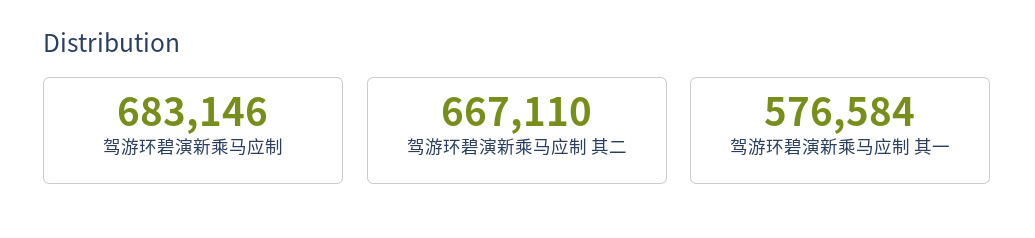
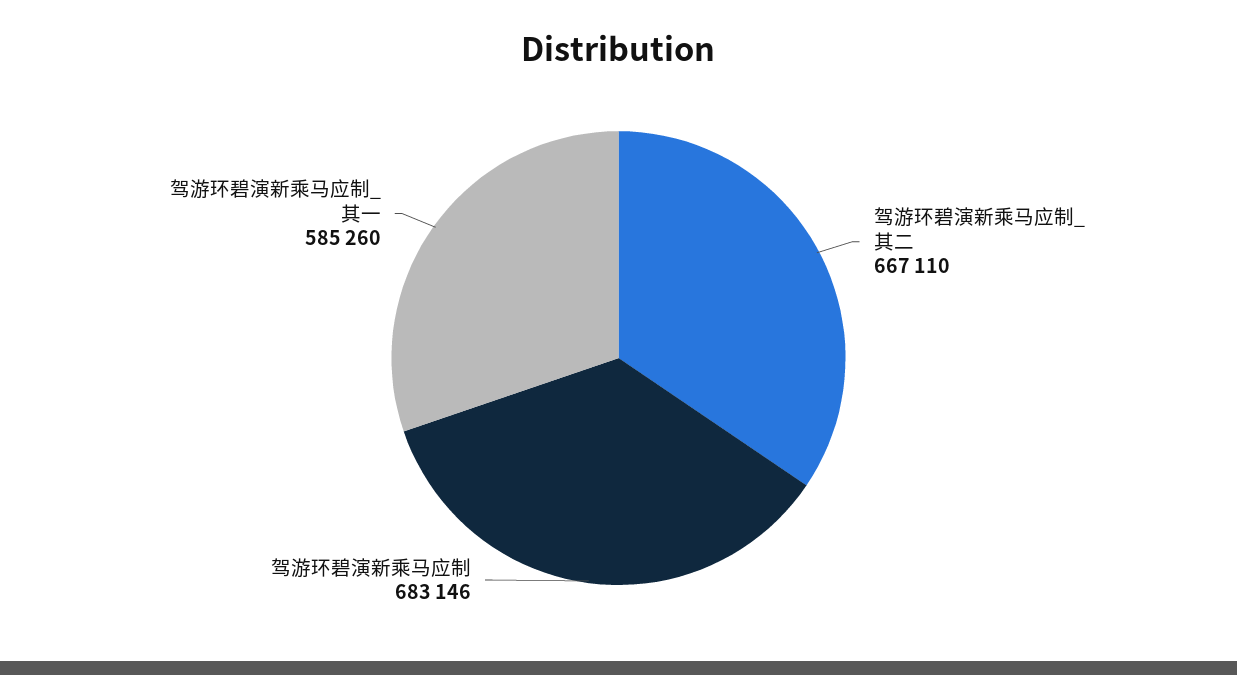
驾游环碧演新乘马应制 其一: 576584 -> 585260

